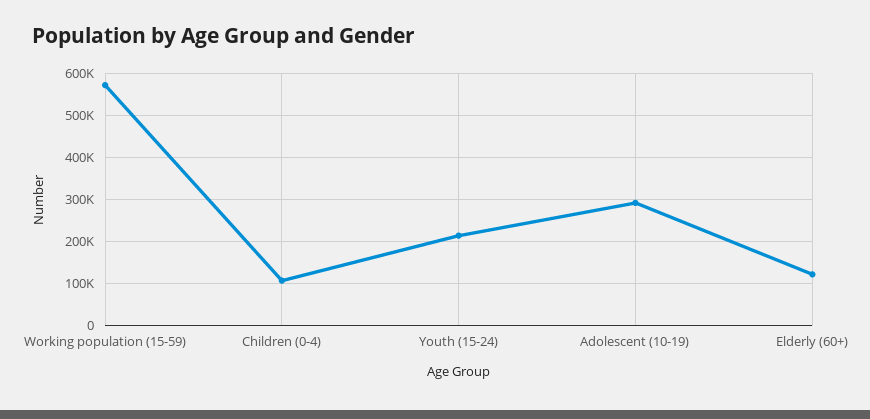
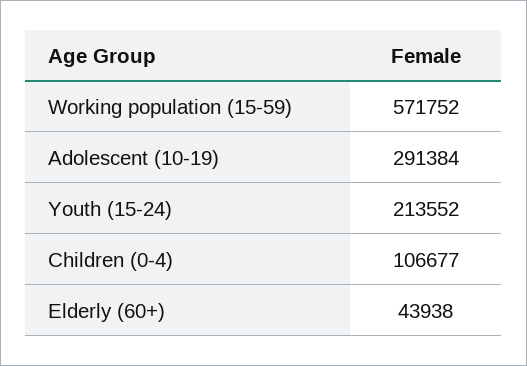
Elderly (60+): 120000 -> 43938

